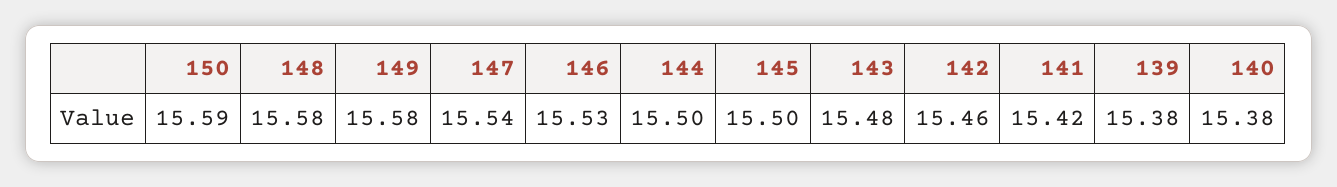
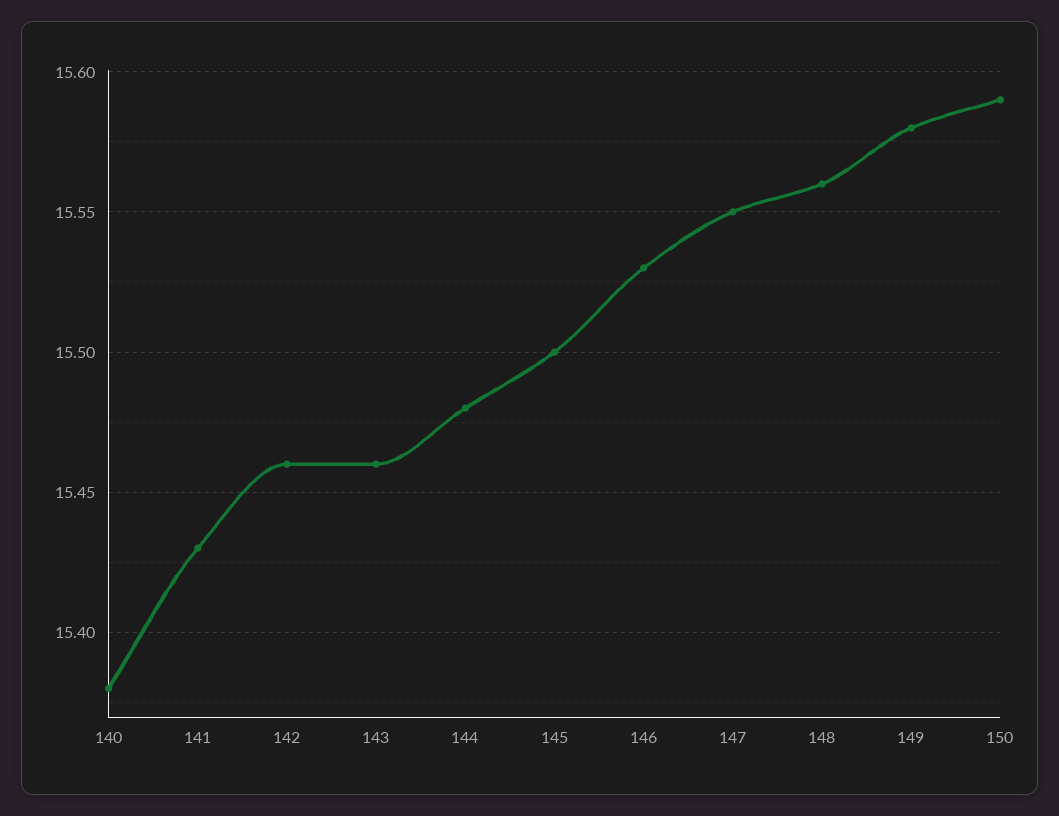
148: 15.58 -> 15.56
147: 15.54 -> 15.55
144: 15.5 -> 15.48
143: 15.48 -> 15.46
141: 15.42 -> 15.43
139: 15.38 -> none

